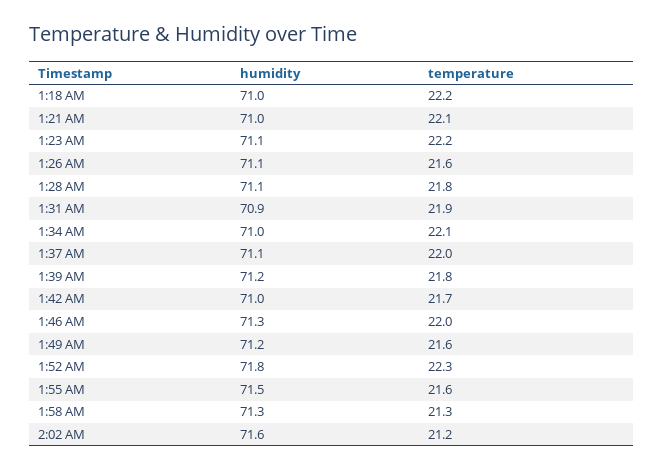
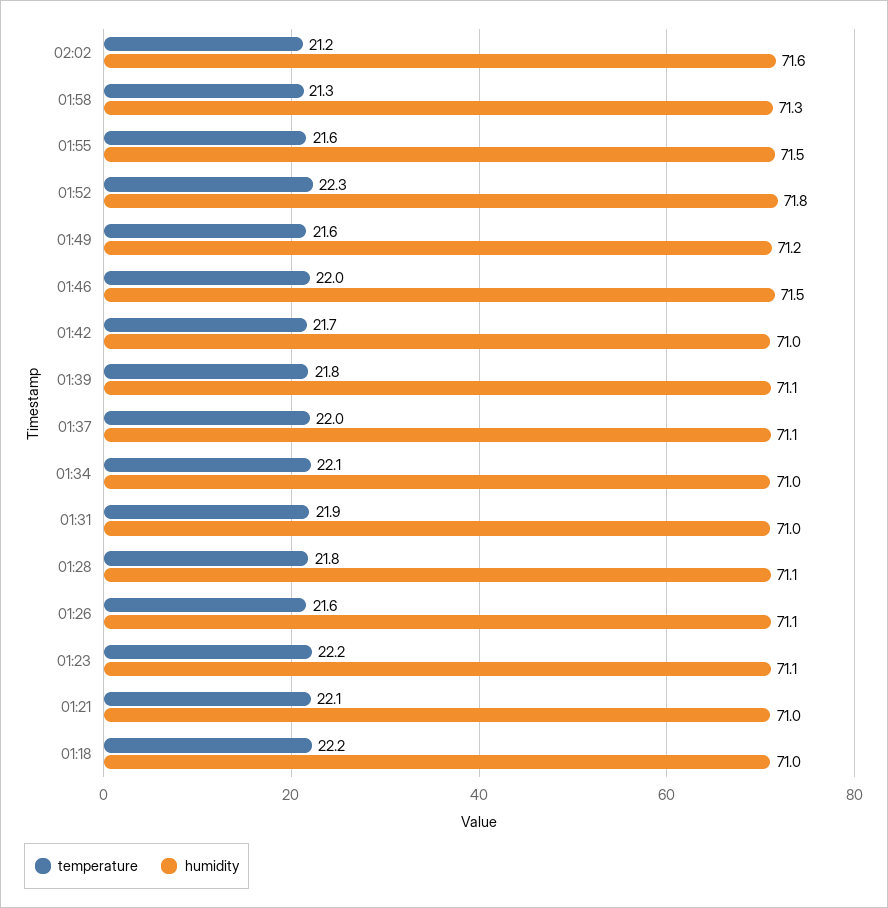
humidity, 1:31 AM: 70.9 -> 71
humidity, 1:39 AM: 71.2 -> 71.1
humidity, 1:46 AM: 71.3 -> 71.5

